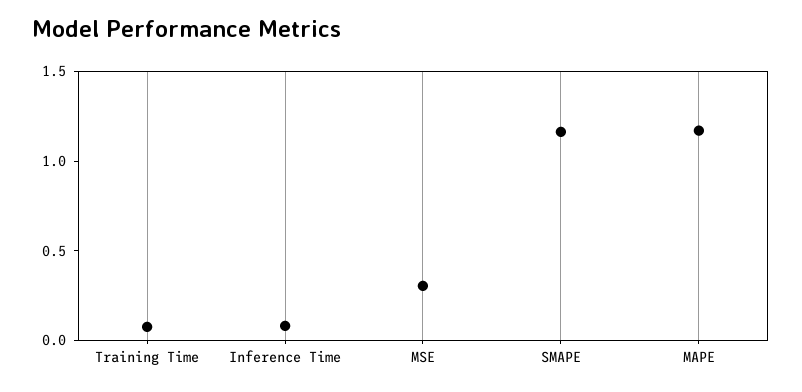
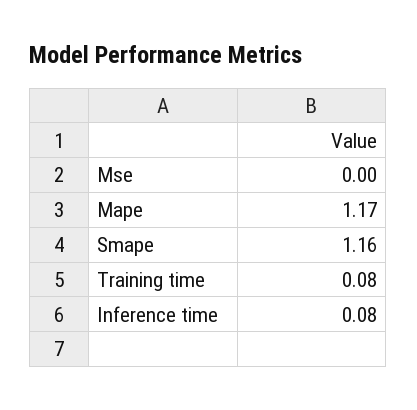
MSE: 0.3 -> 0

